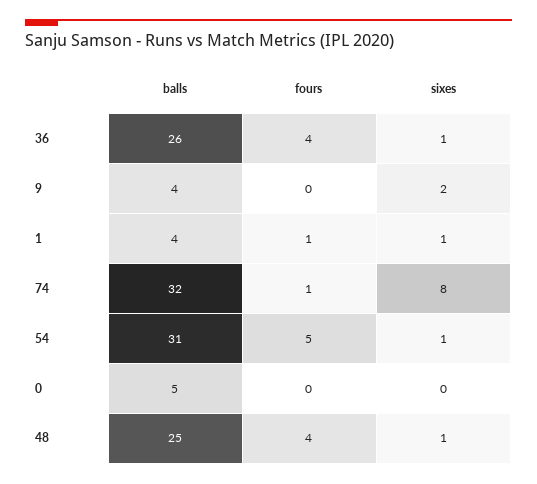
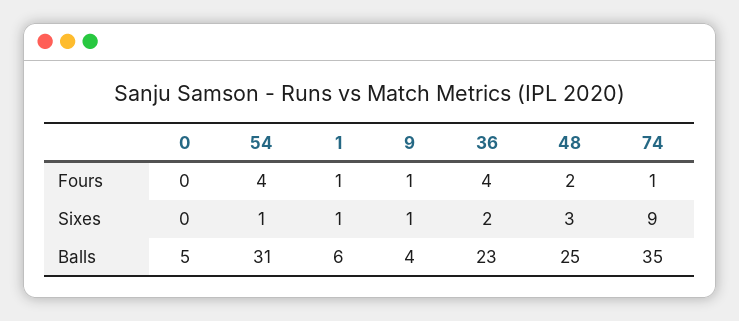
balls, 36: 26 -> 23
sixes, 36: 1 -> 2
fours, 9: 0 -> 1
sixes, 9: 2 -> 1
balls, 1: 4 -> 6
balls, 74: 32 -> 35
sixes, 74: 8 -> 9
fours, 54: 5 -> 4
fours, 48: 4 -> 2
sixes, 48: 1 -> 3

